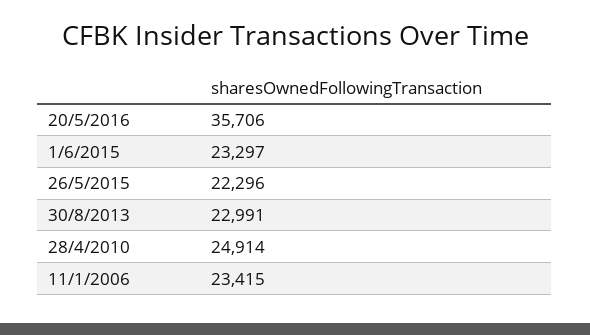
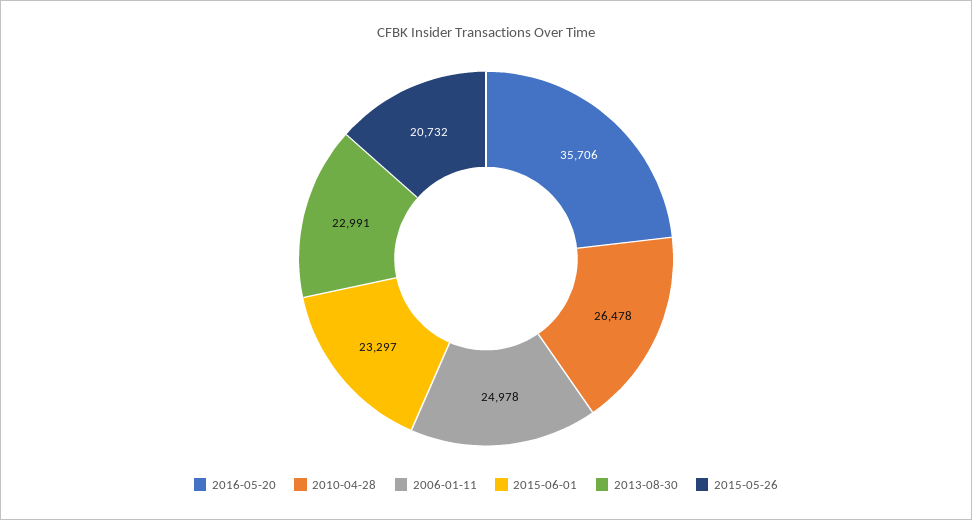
26/5/2015: 22296 -> 20732
28/4/2010: 24914 -> 26478
11/1/2006: 23415 -> 24978

